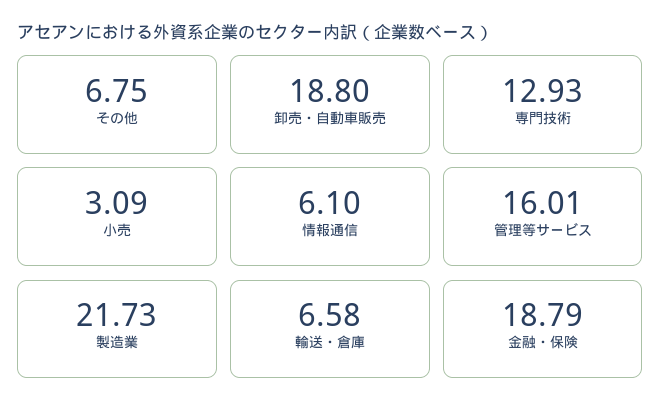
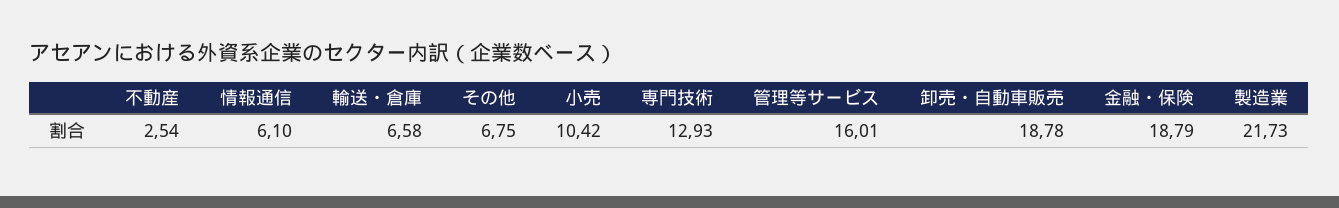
卸売・自動車販売: 18.8 -> 18.78
小売: 3.09 -> 10.42
不動産: none -> 2.54

